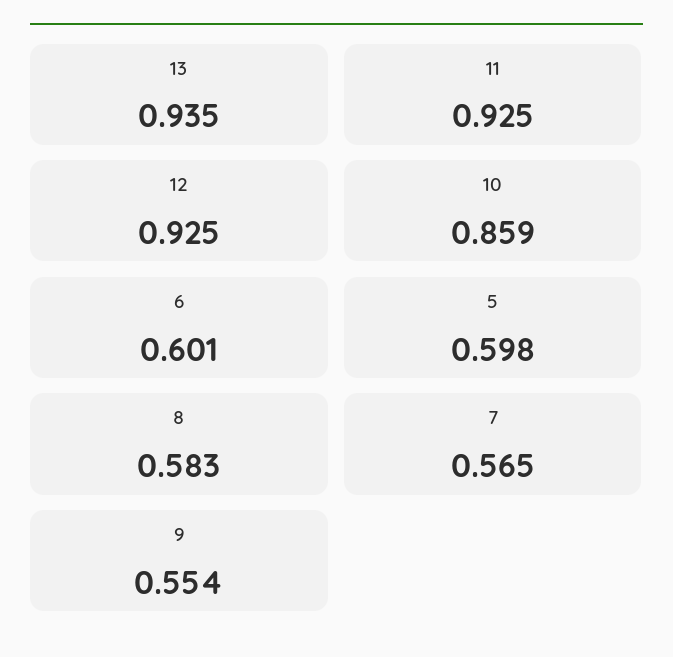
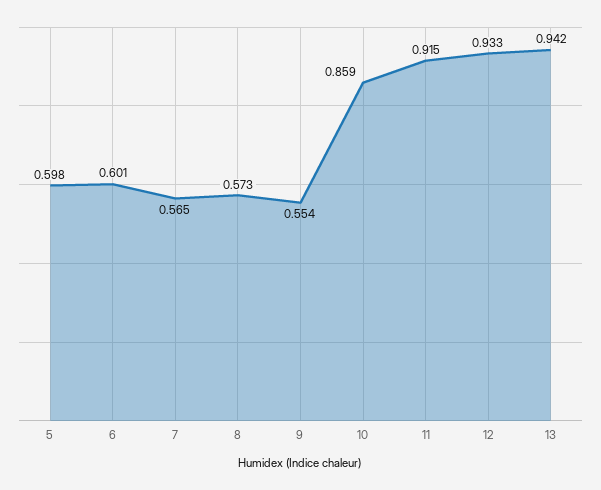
13: 0.935 -> 0.942
11: 0.925 -> 0.915
12: 0.925 -> 0.933
8: 0.583 -> 0.573

